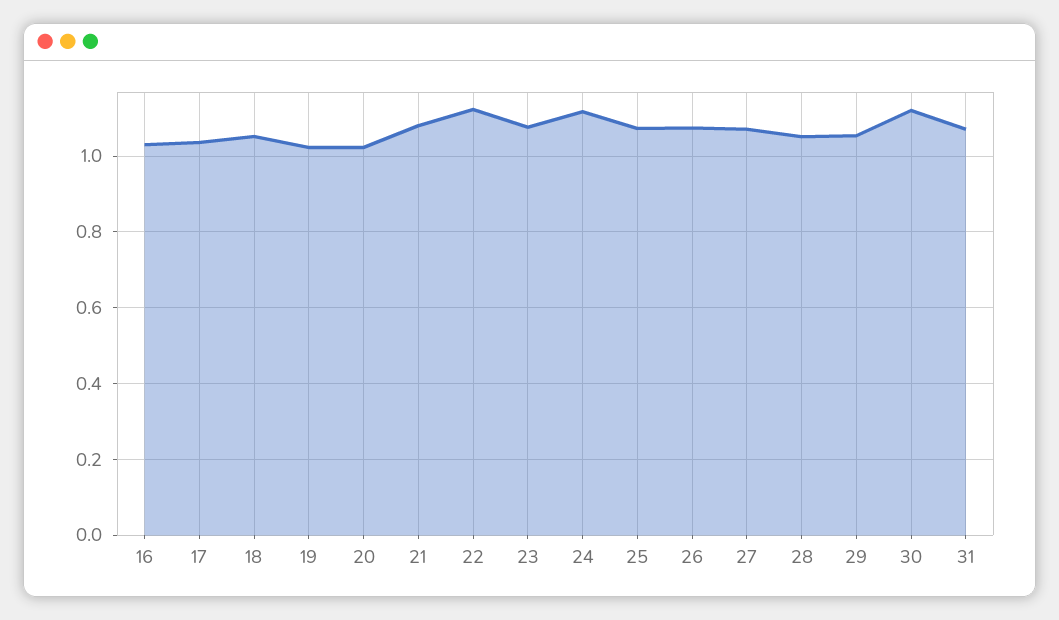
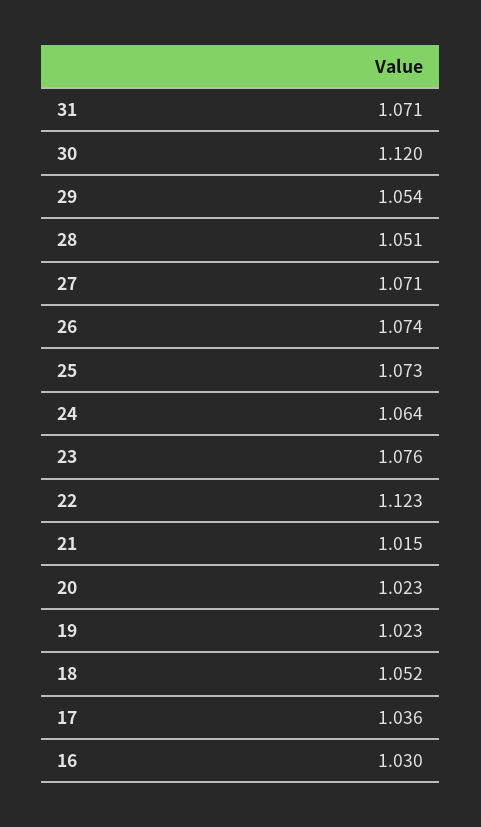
21: 1.08 -> 1.015
24: 1.12 -> 1.064

